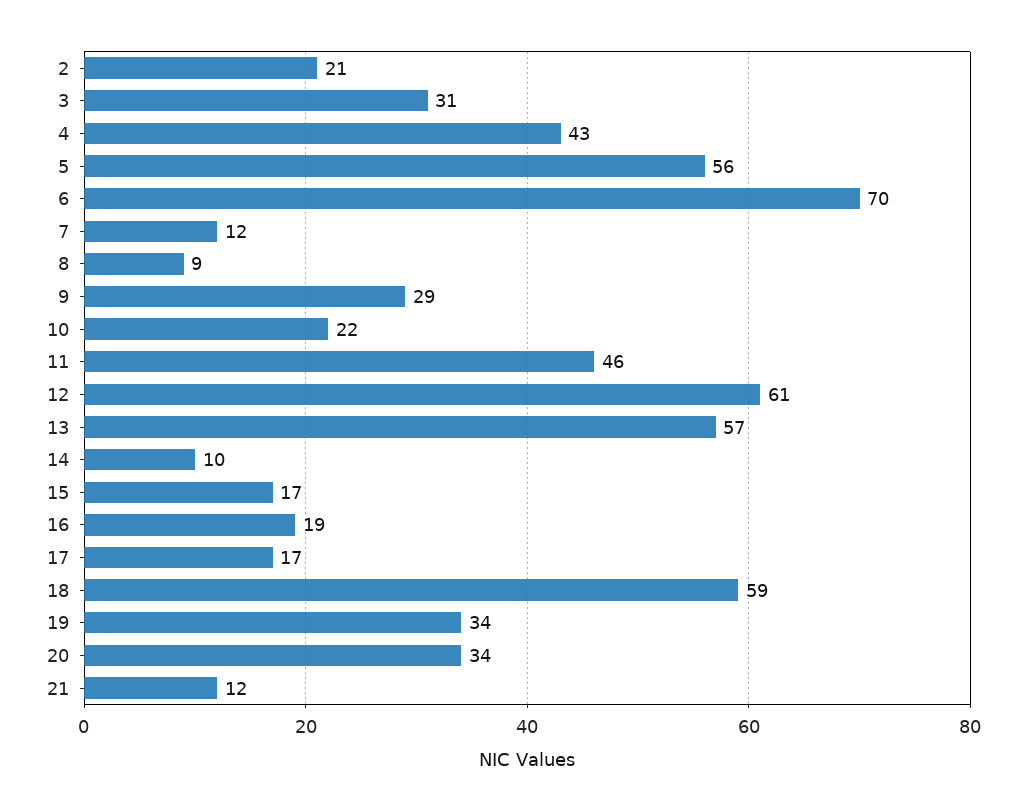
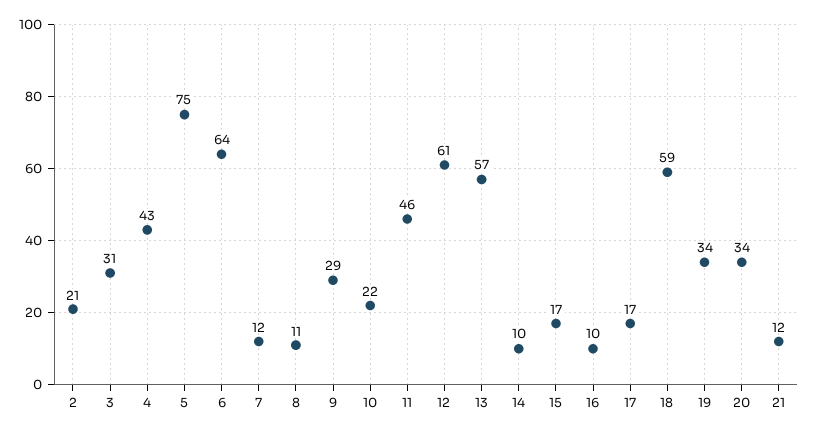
5: 56 -> 75
6: 70 -> 64
8: 9 -> 11
16: 19 -> 10

